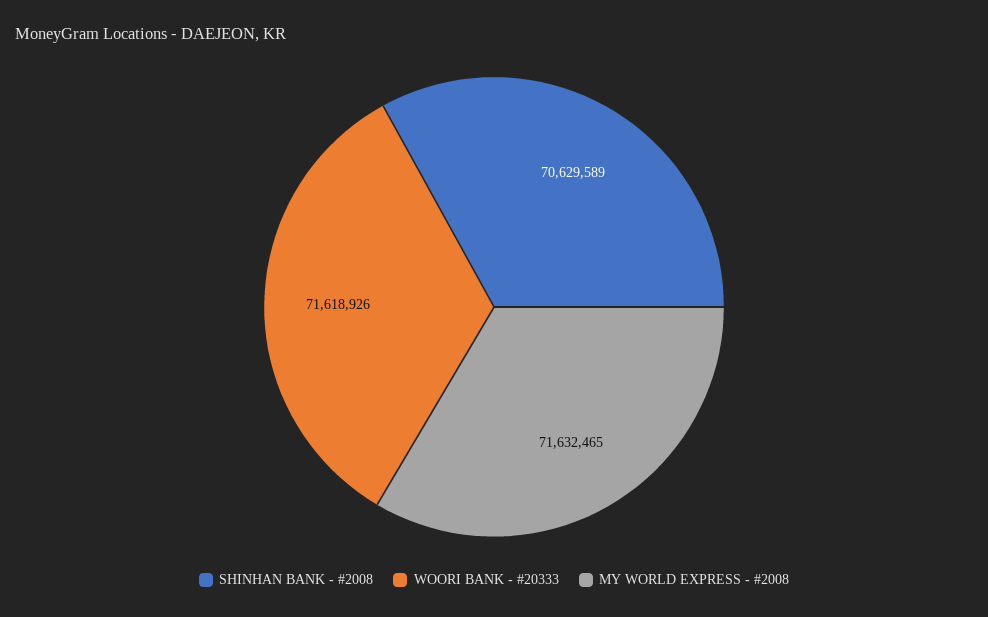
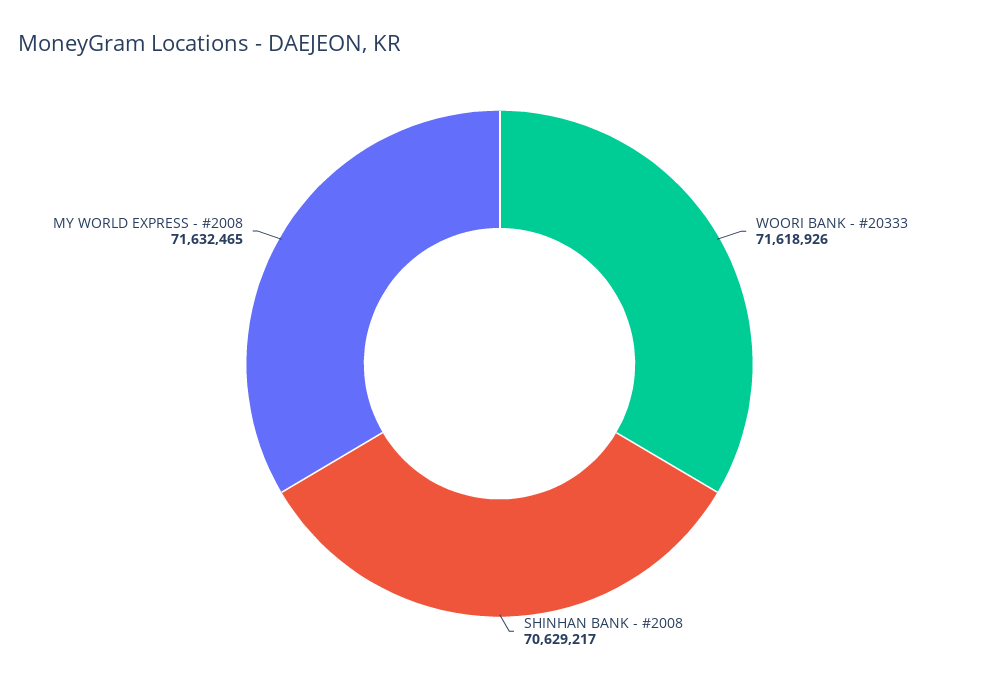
SHINHAN BANK - #2008: 70629589 -> 70629217

